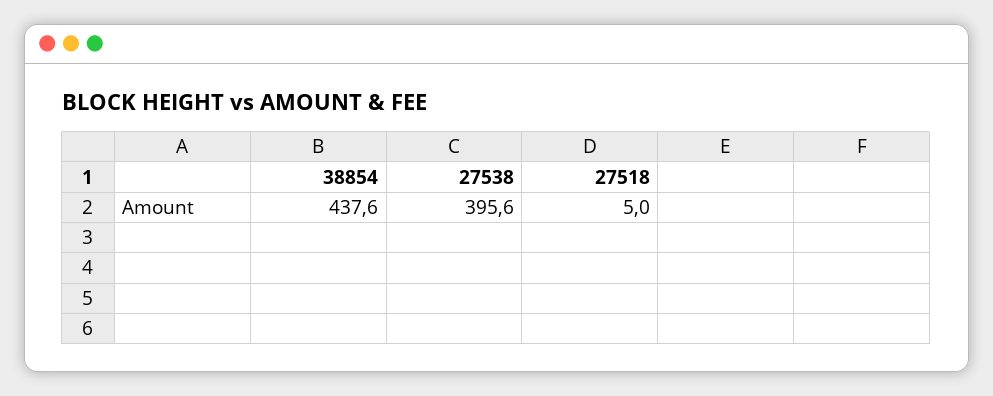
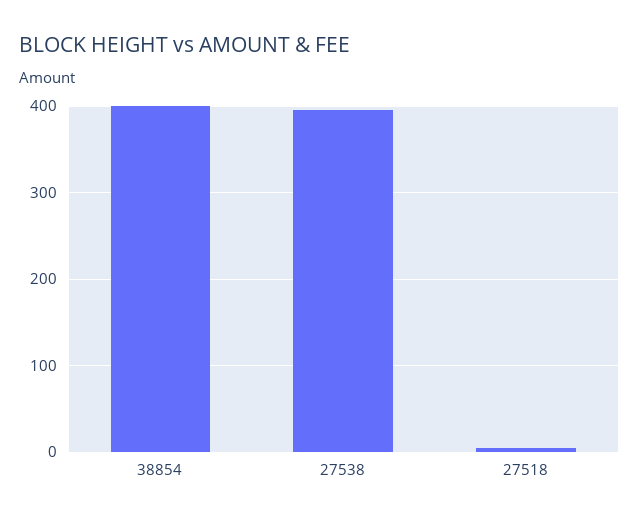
38854: 437.6 -> 400

